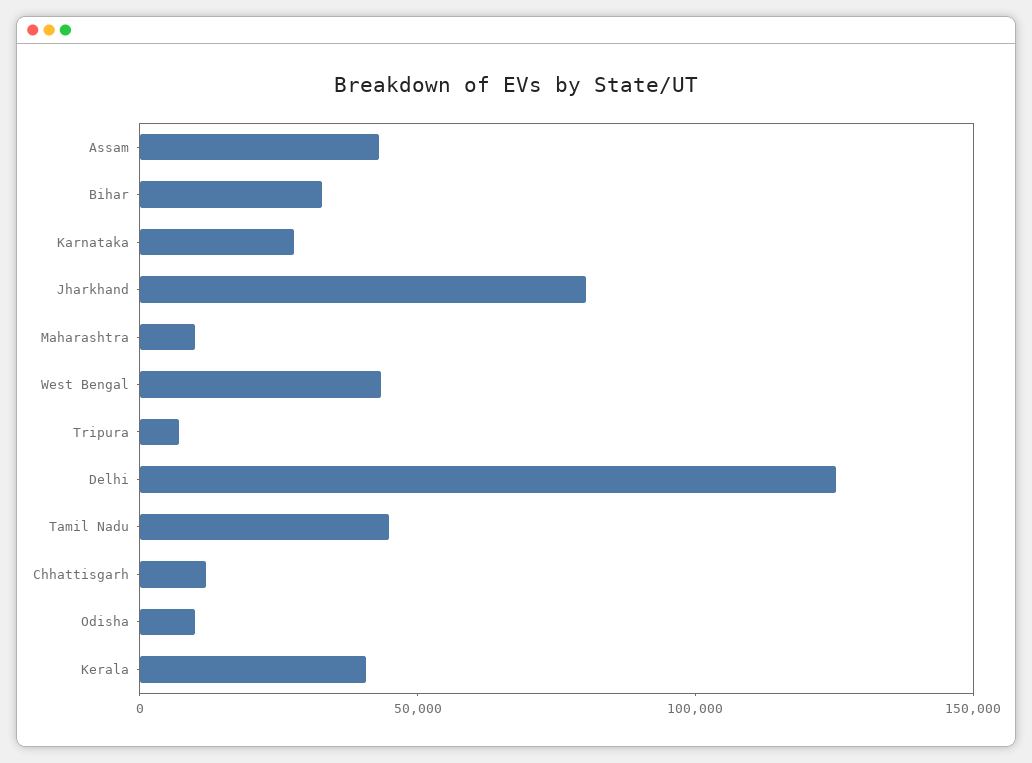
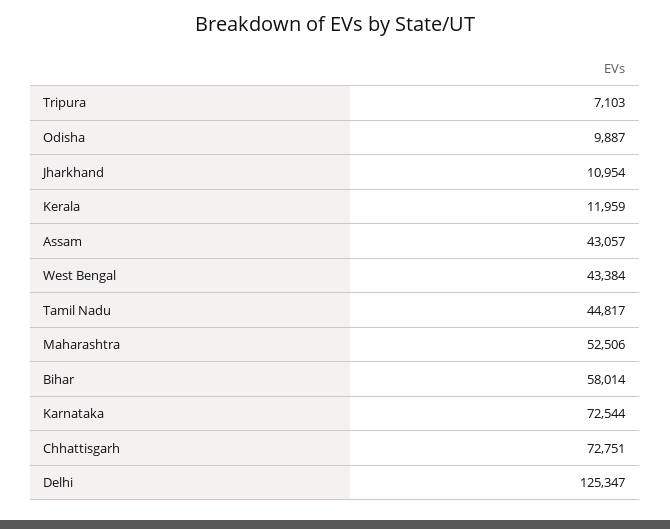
Bihar: 30000 -> 58014
Karnataka: 30000 -> 72544
Jharkhand: 80000 -> 10954
Maharashtra: 10000 -> 52506
Chhattisgarh: 10000 -> 72751
Kerala: 40000 -> 11959

